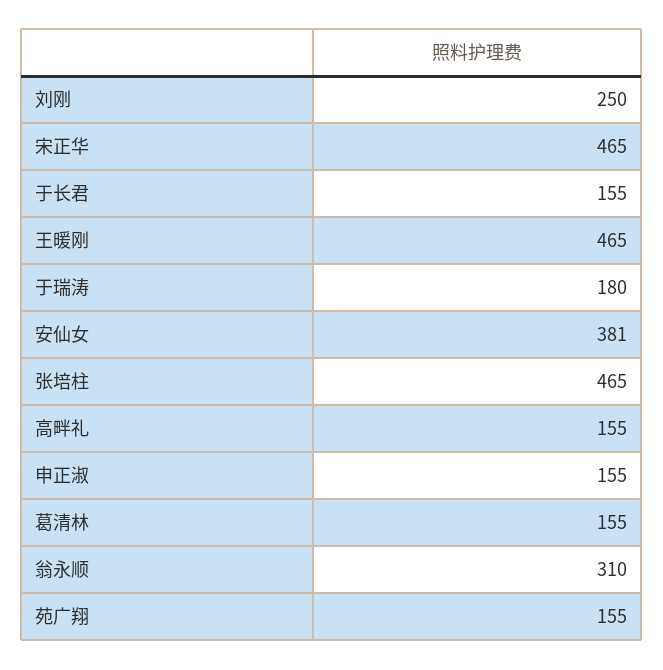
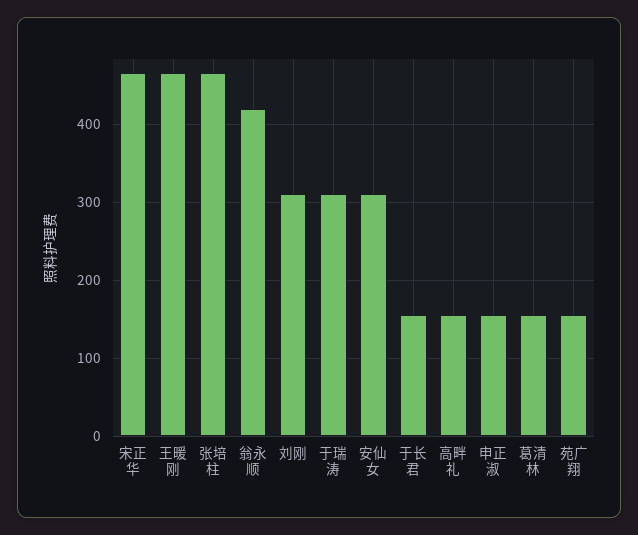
刘刚: 250 -> 310
于瑞涛: 180 -> 310
安仙女: 381 -> 310
翁永顺: 310 -> 420

